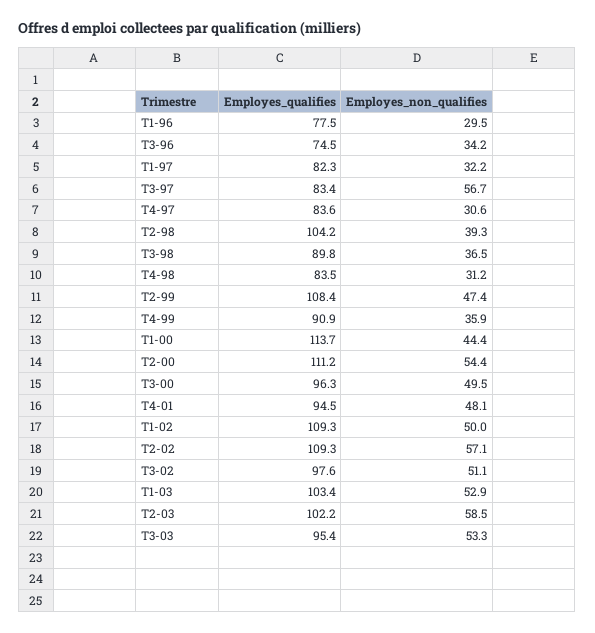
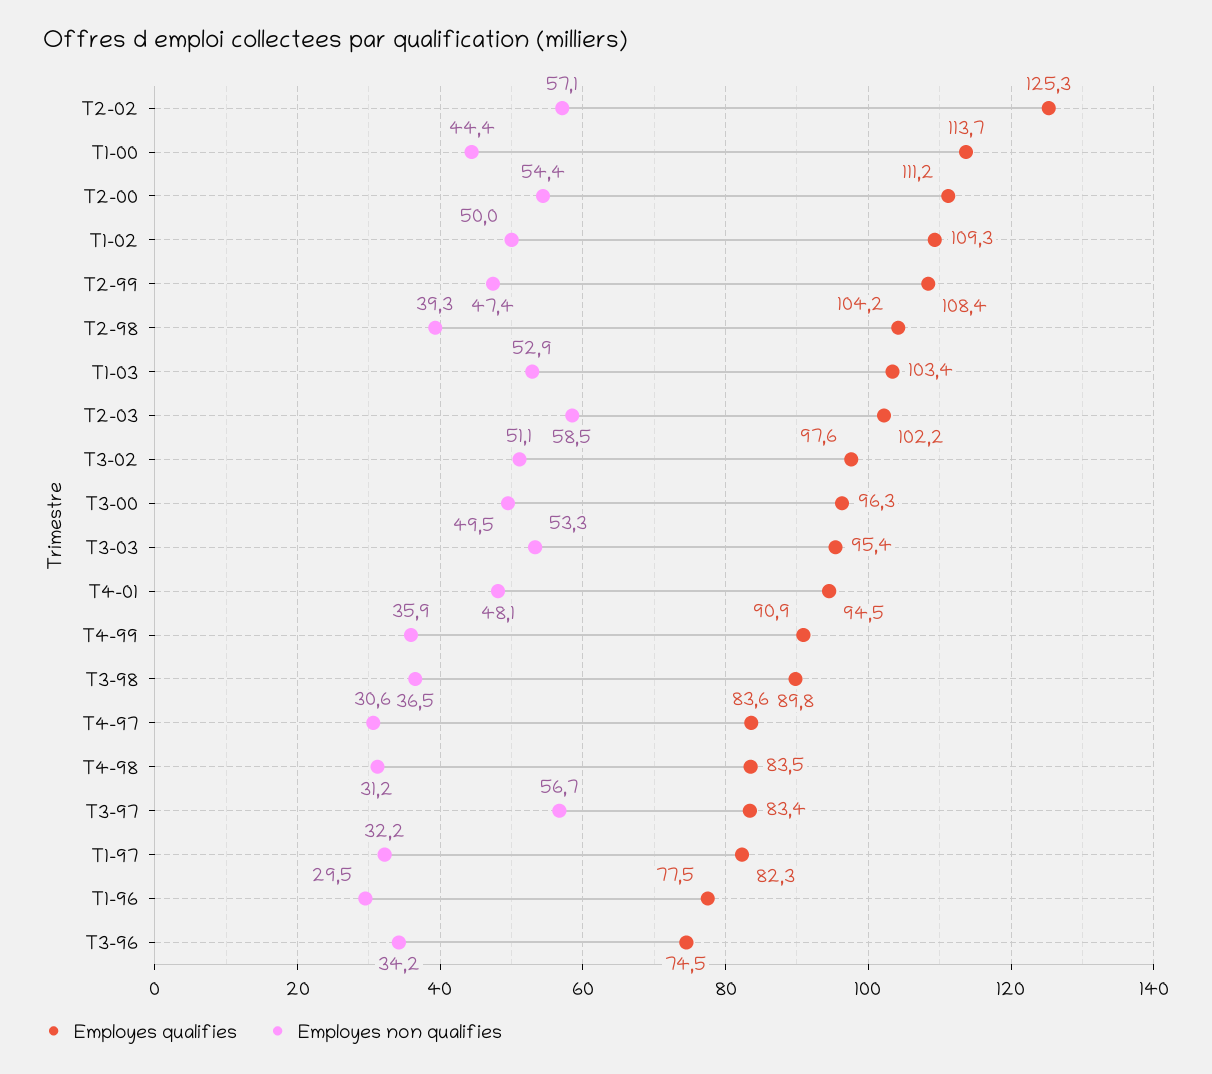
Employes_qualifies, T2-02: 109.3 -> 125.3

